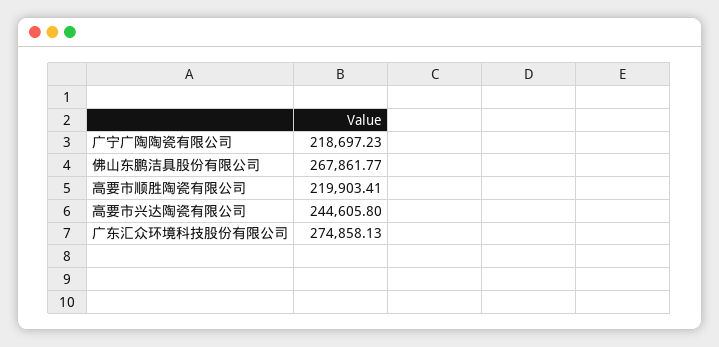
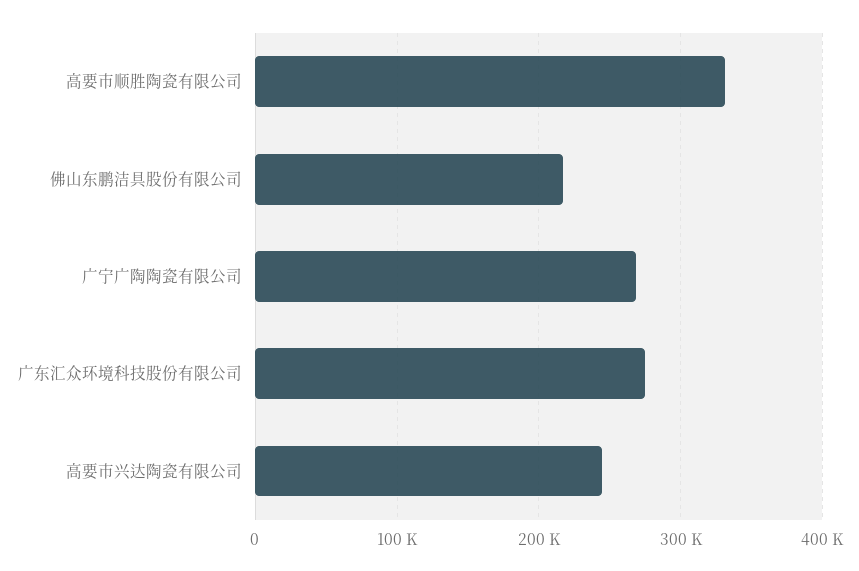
广宁广陶陶瓷有限公司: 218697.23 -> 270000
佛山东鹏洁具股份有限公司: 267861.77 -> 220000
高要市顺胜陶瓷有限公司: 219903.41 -> 330000

